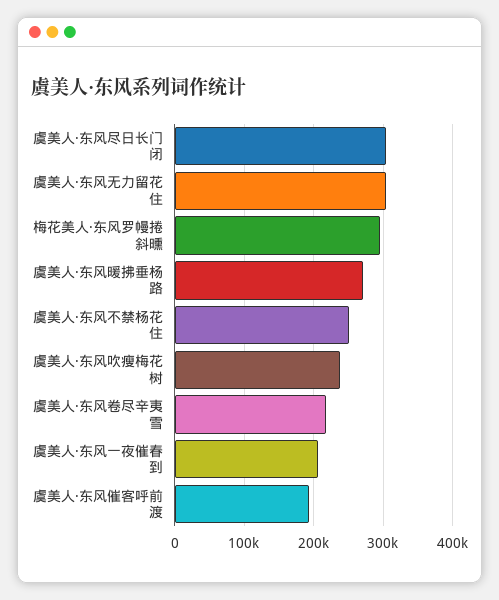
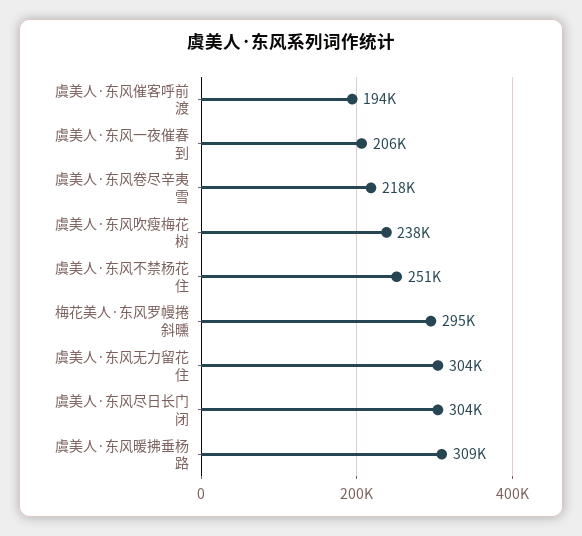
虞美人·东风暖拂垂杨路: 270000 -> 309000

